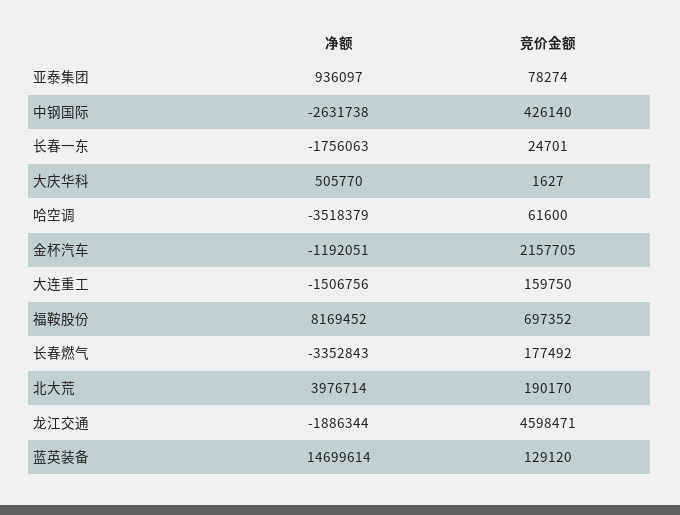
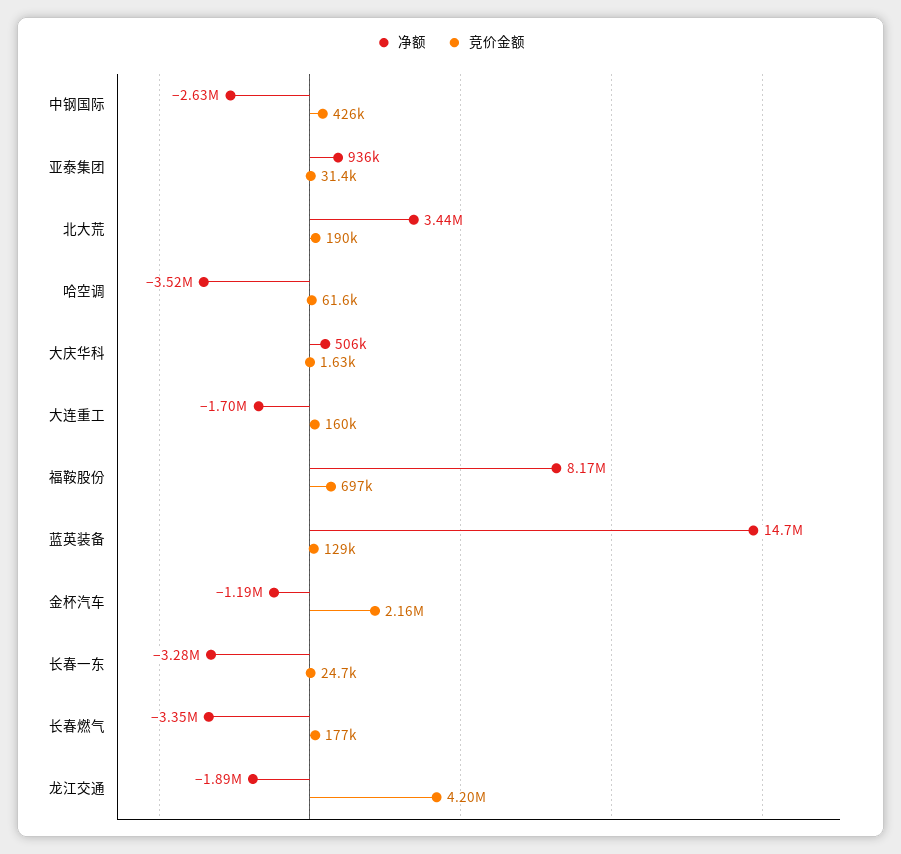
竞价金额, 亚泰集团: 78274 -> 31400
净额, 长春一东: -1756063 -> -3280000
净额, 大连重工: -1506756 -> -1700000
净额, 北大荒: 3976714 -> 3440000
竞价金额, 龙江交通: 4598471 -> 4200000

